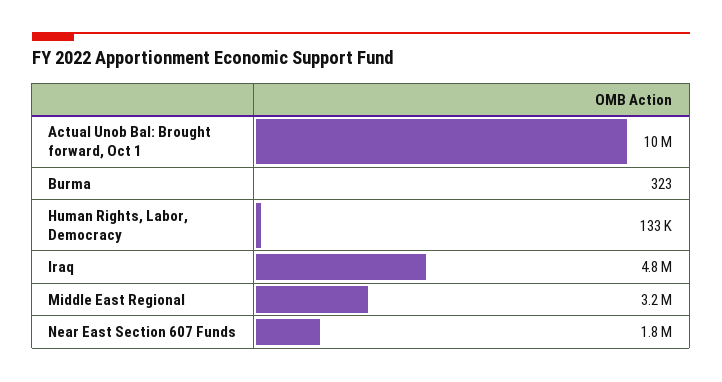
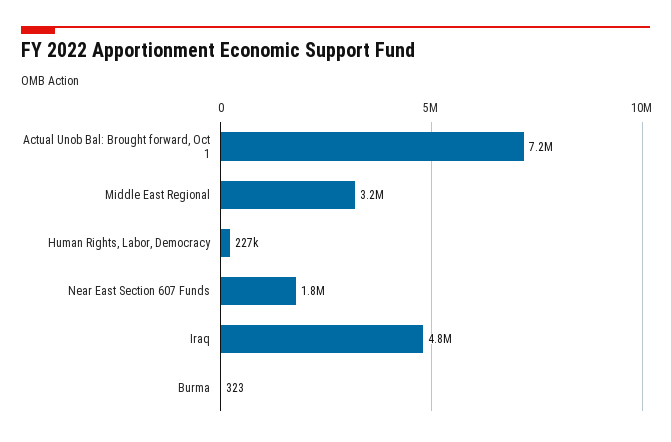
Actual Unob Bal: Brought forward, Oct 1: 10000000 -> 7200000
Human Rights, Labor, Democracy: 133000 -> 227000

